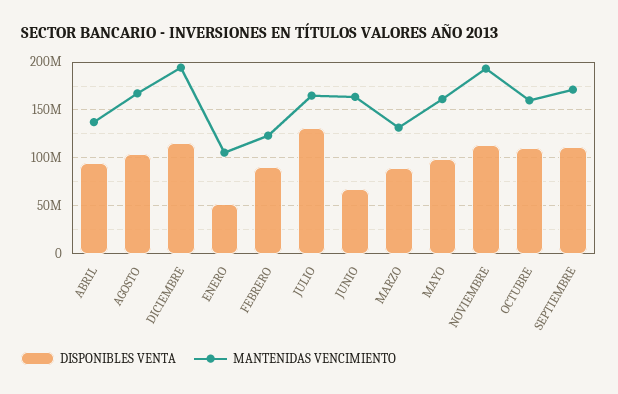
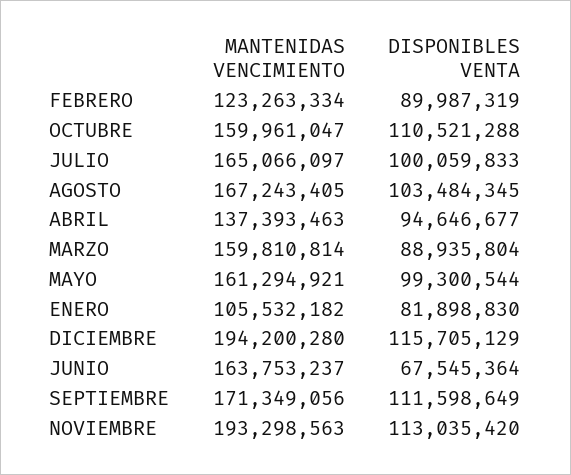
DISPONIBLES VENTA, ENERO: 50000000 -> 81898830
DISPONIBLES VENTA, JULIO: 130000000 -> 100059833
MANTENIDAS VENCIMIENTO, MARZO: 130000000 -> 159810814

